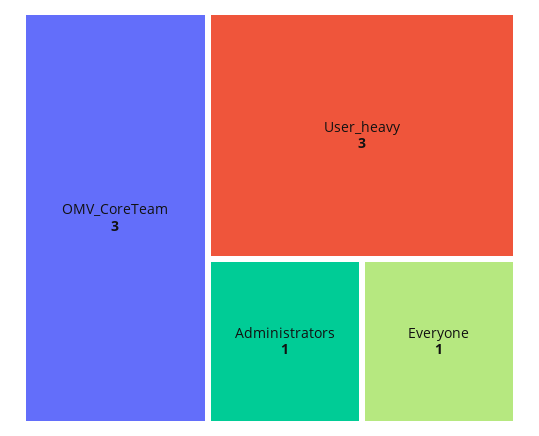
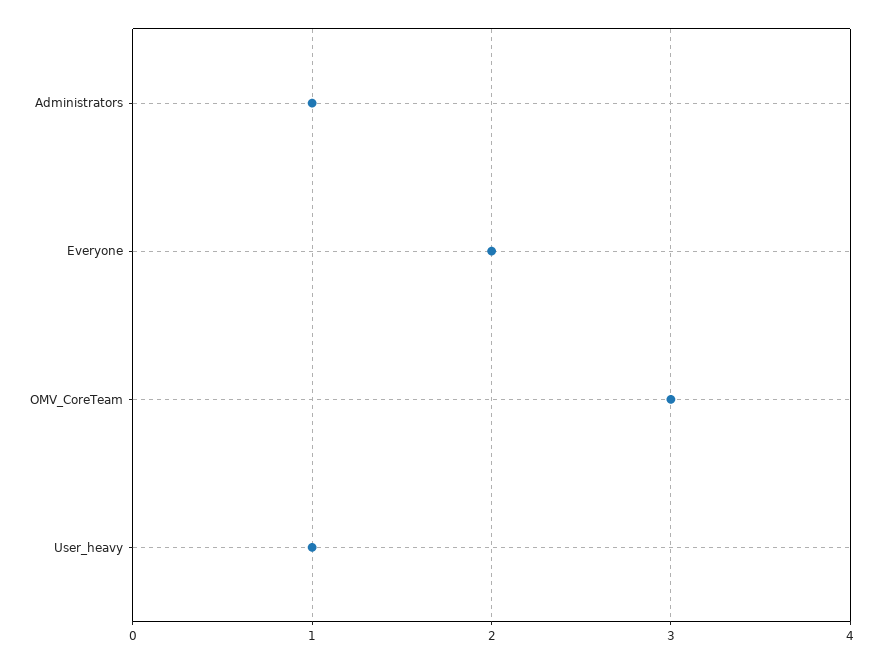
User_heavy: 3 -> 1
Everyone: 1 -> 2

